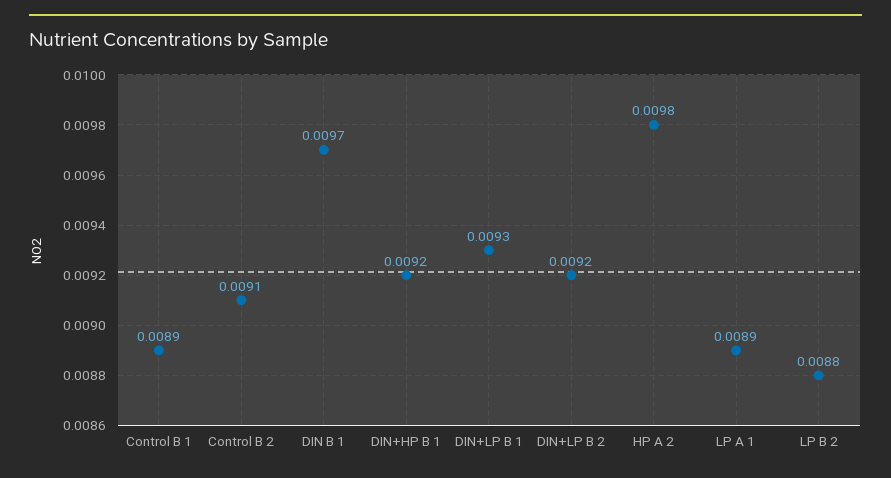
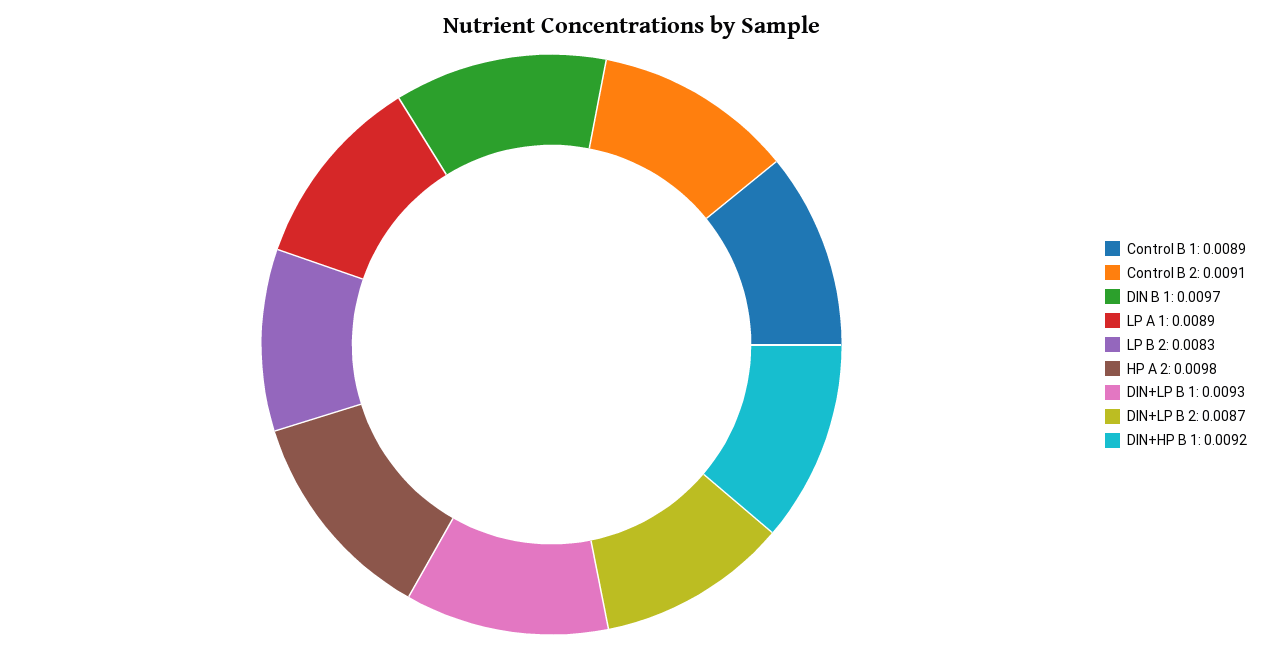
DIN+LP B 2: 0.0092 -> 0.0087
LP B 2: 0.0088 -> 0.0083

